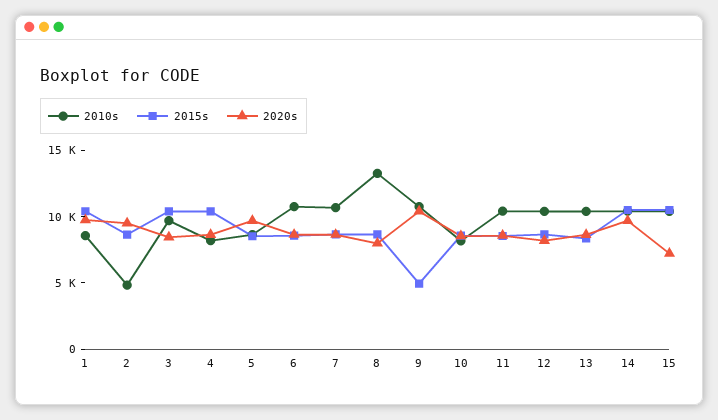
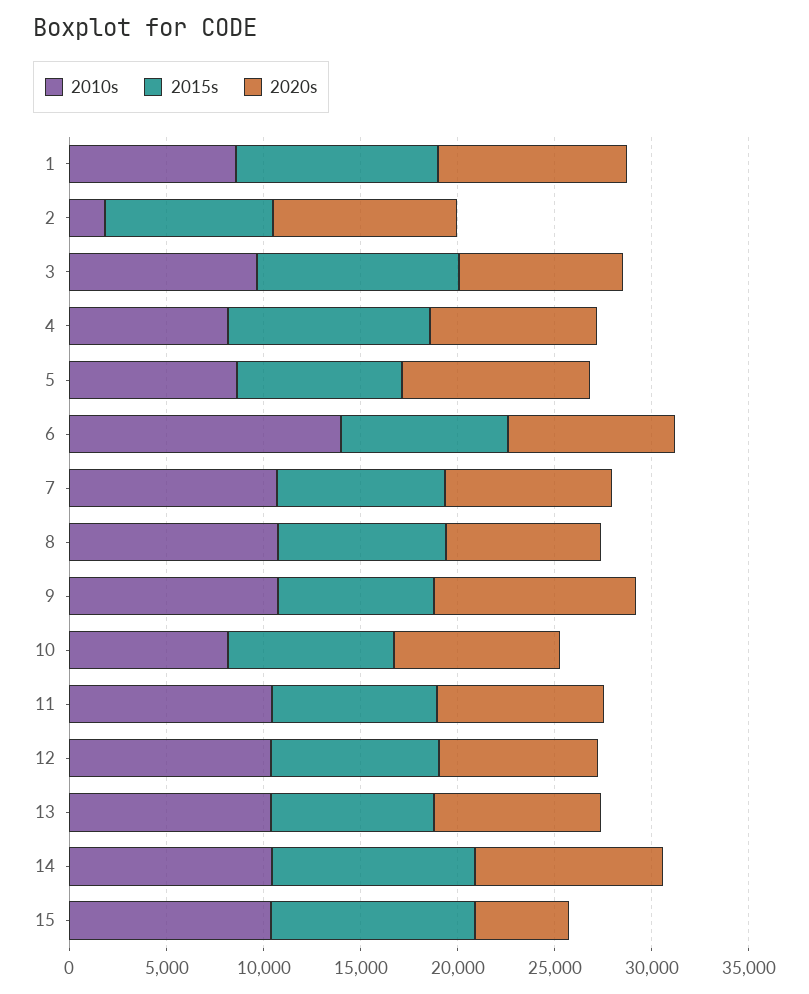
2010s, 2: 5000 -> 2000
2010s, 6: 11000 -> 14000
2010s, 8: 13000 -> 11000
2015s, 9: 5000 -> 8000
2020s, 15: 7000 -> 5000

